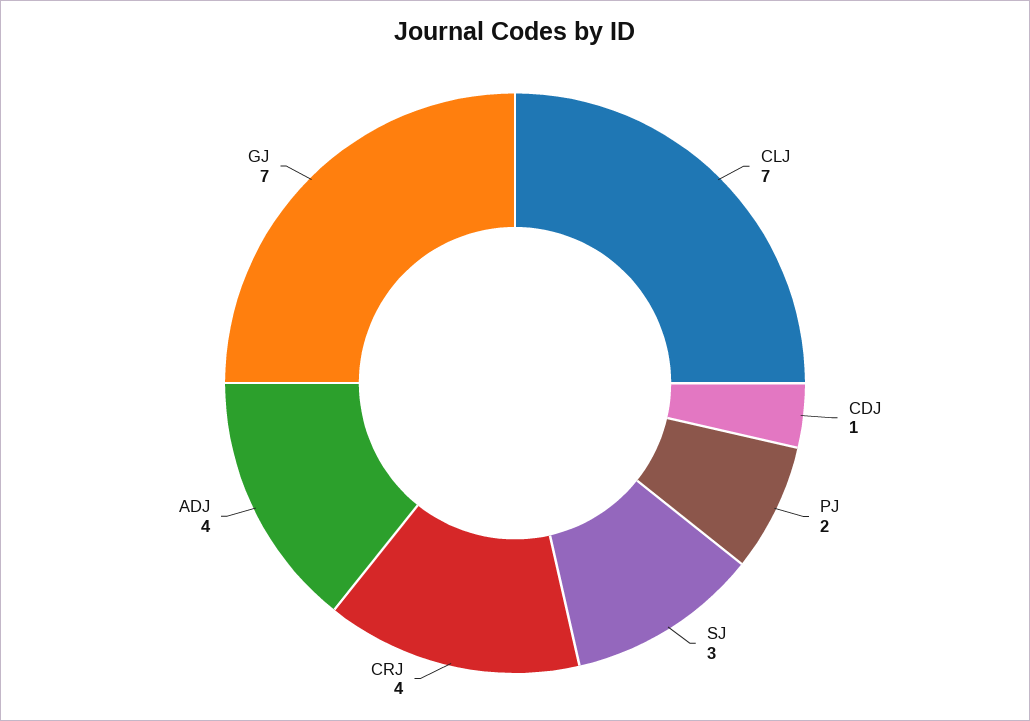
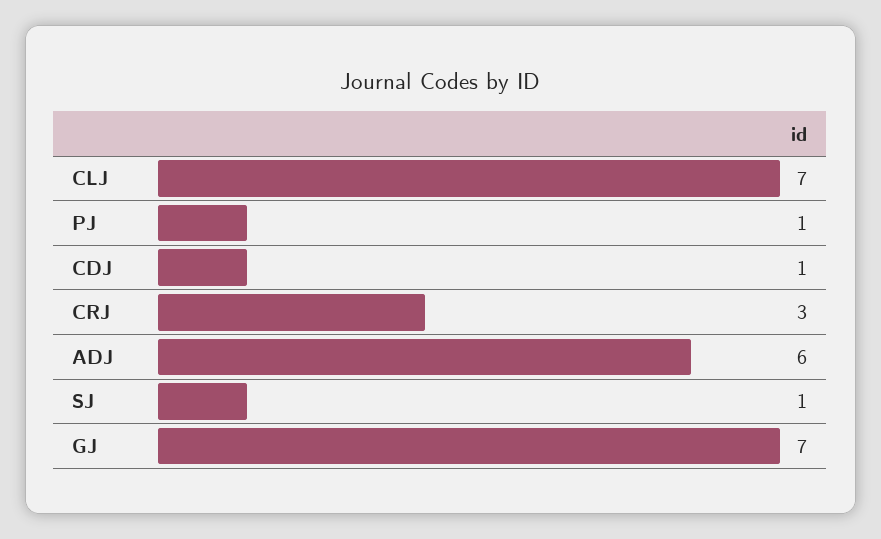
PJ: 2 -> 1
SJ: 3 -> 1
CRJ: 4 -> 3
ADJ: 4 -> 6

